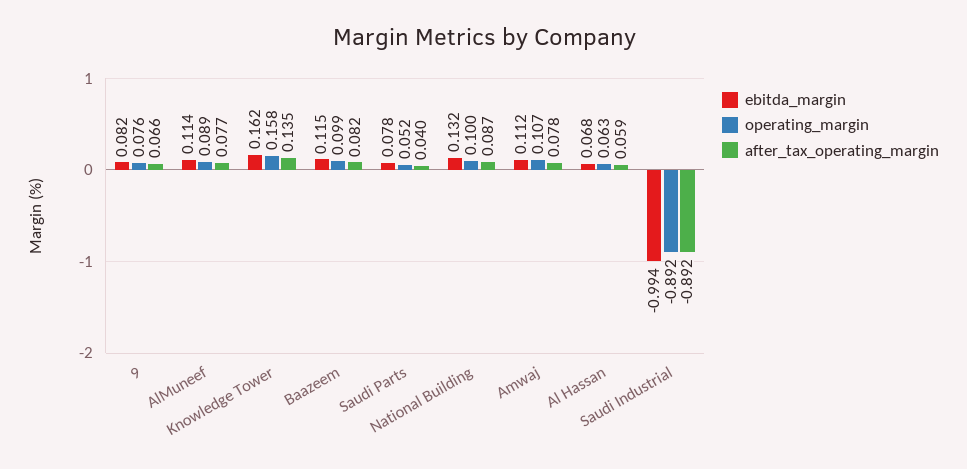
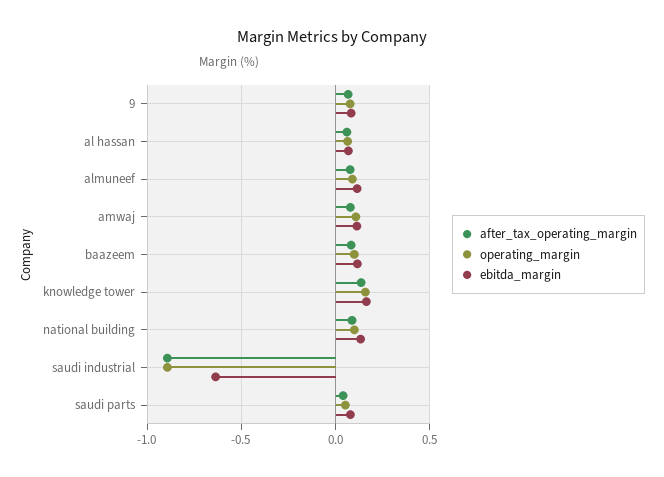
ebitda_margin, Saudi Industrial: -0.994 -> -0.65

